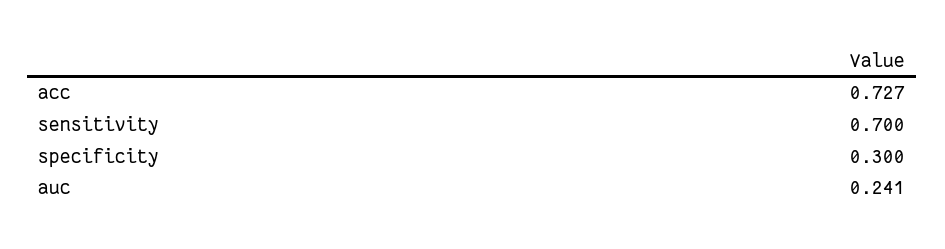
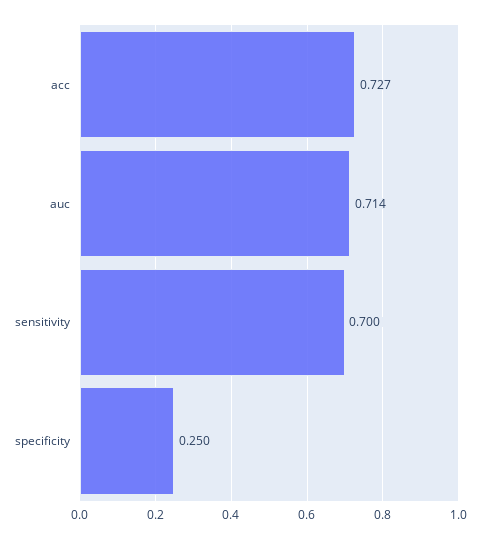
specificity: 0.3 -> 0.25
auc: 0.241 -> 0.714

